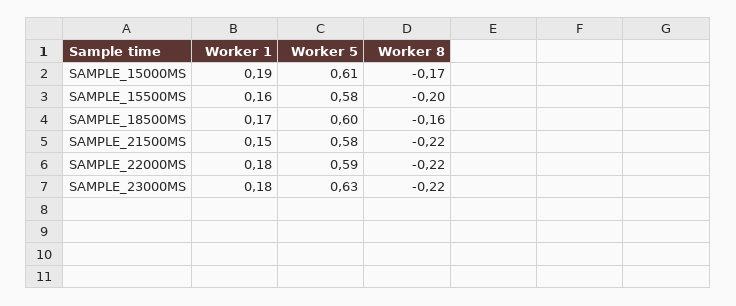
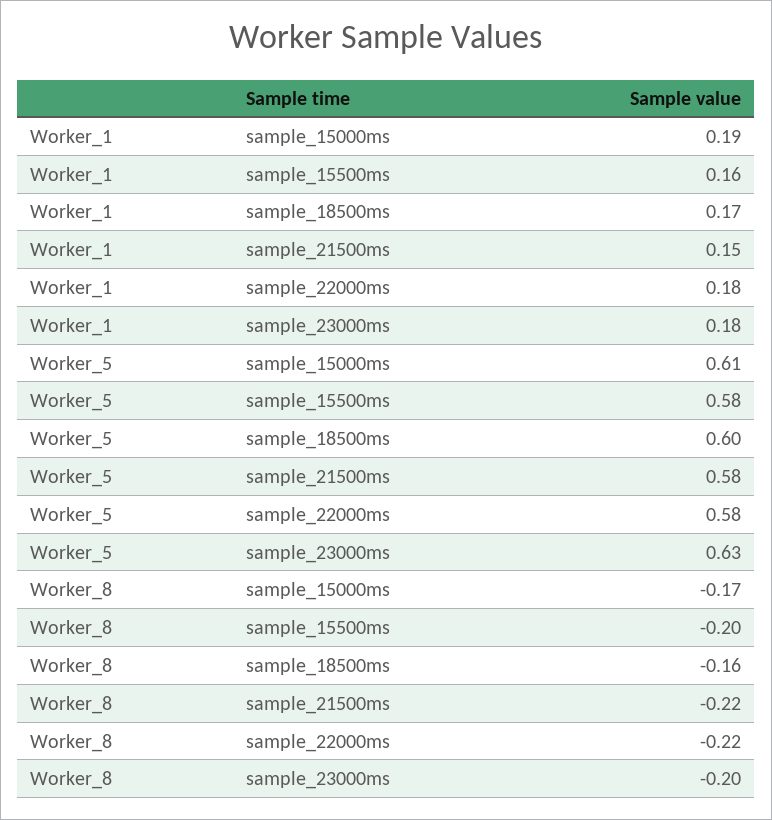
Worker 5, SAMPLE_22000MS: 0.59 -> 0.58
Worker 8, SAMPLE_23000MS: -0.22 -> -0.2

